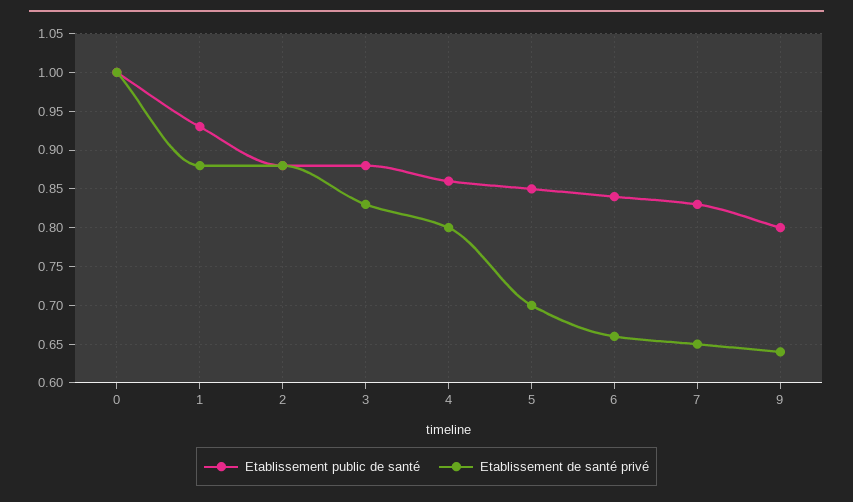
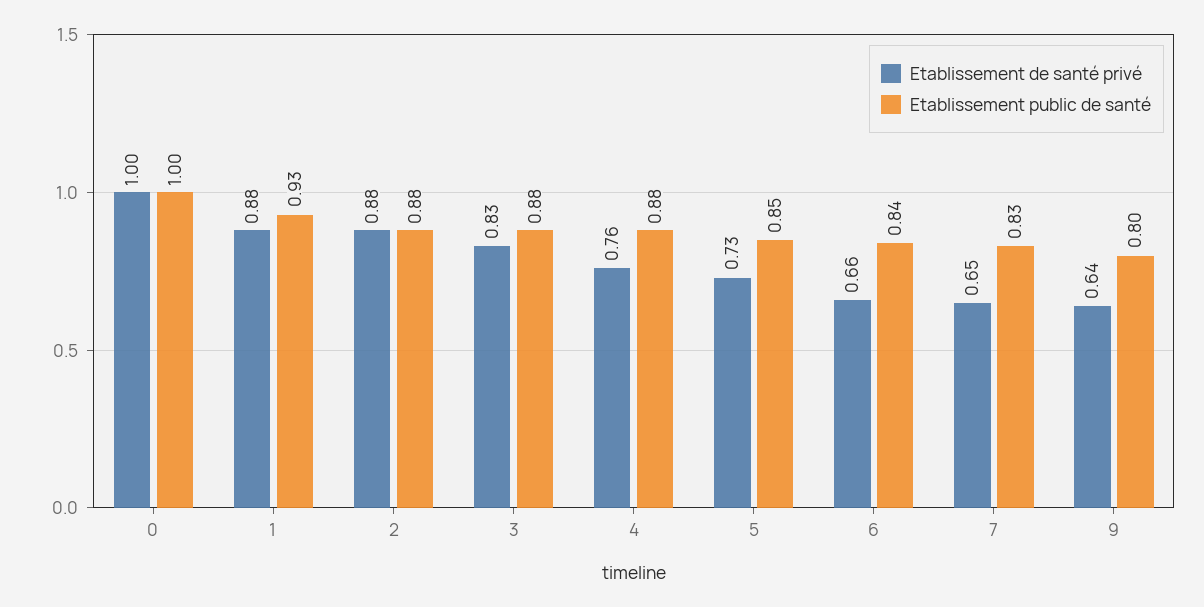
Etablissement public de santé, 4: 0.86 -> 0.88
Etablissement de santé privé, 4: 0.8 -> 0.76
Etablissement de santé privé, 5: 0.7 -> 0.73

